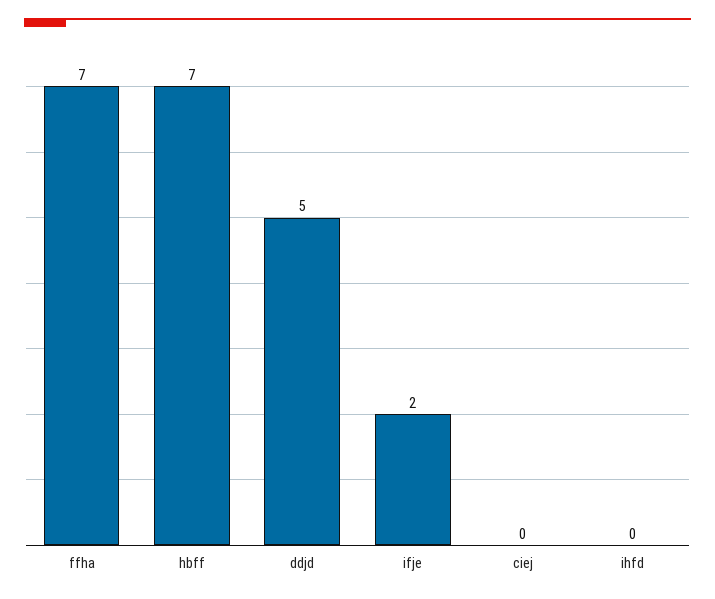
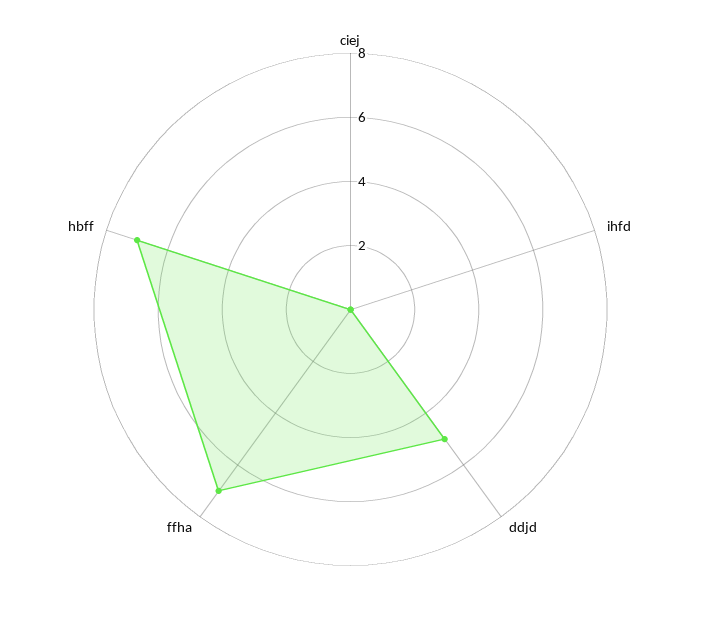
ifje: 2 -> none

